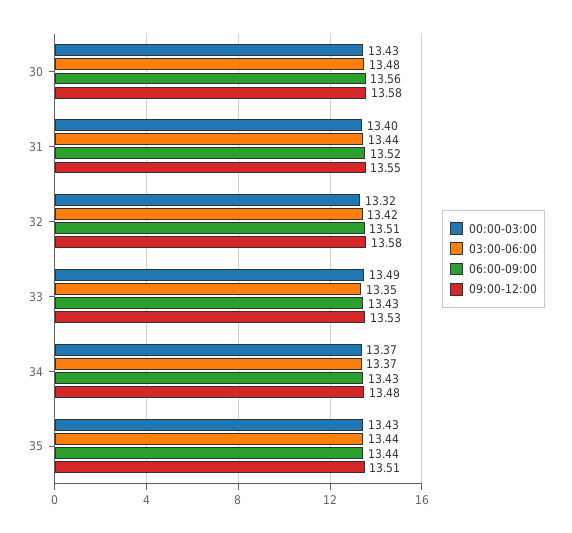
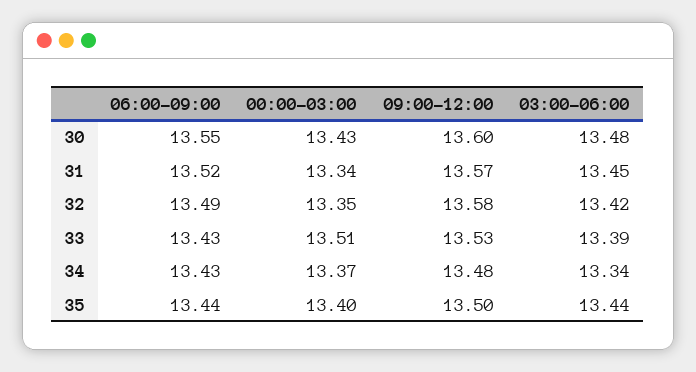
06:00-09:00, 30: 13.56 -> 13.55
09:00-12:00, 30: 13.58 -> 13.6
00:00-03:00, 31: 13.4 -> 13.34
03:00-06:00, 31: 13.44 -> 13.45
09:00-12:00, 31: 13.55 -> 13.57
00:00-03:00, 32: 13.32 -> 13.35
06:00-09:00, 32: 13.51 -> 13.49
00:00-03:00, 33: 13.49 -> 13.51
03:00-06:00, 33: 13.35 -> 13.39
03:00-06:00, 34: 13.37 -> 13.34
00:00-03:00, 35: 13.43 -> 13.4
09:00-12:00, 35: 13.51 -> 13.5

